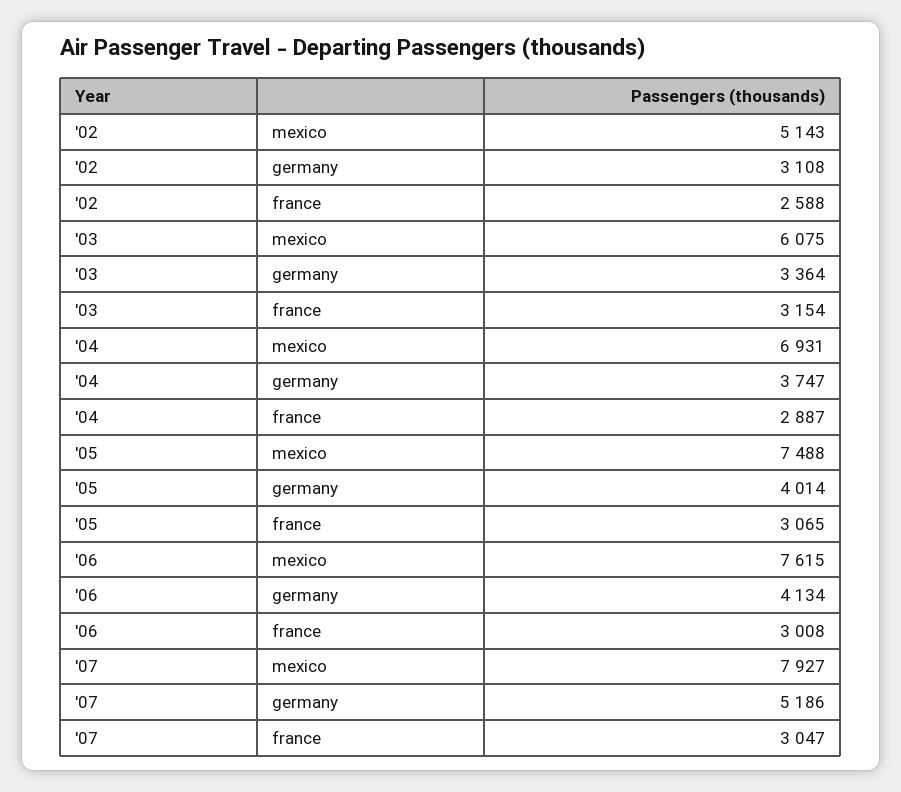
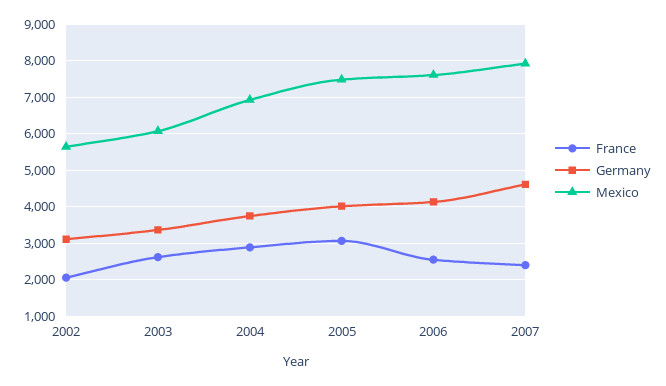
mexico, '02: 5143 -> 5600
france, '02: 2588 -> 2000
france, '03: 3154 -> 2600
france, '06: 3008 -> 2600
germany, '07: 5186 -> 4600
france, '07: 3047 -> 2400

